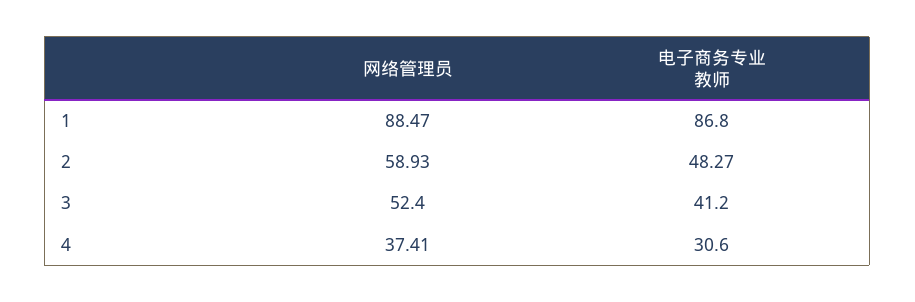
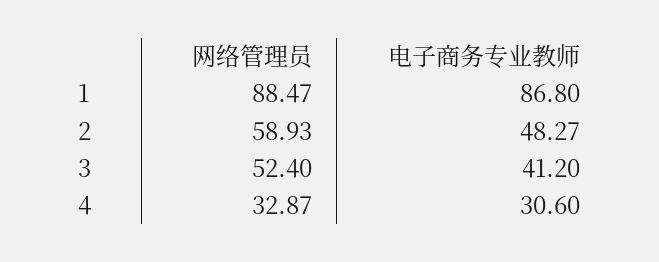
网络管理员, 4: 37.41 -> 32.87

